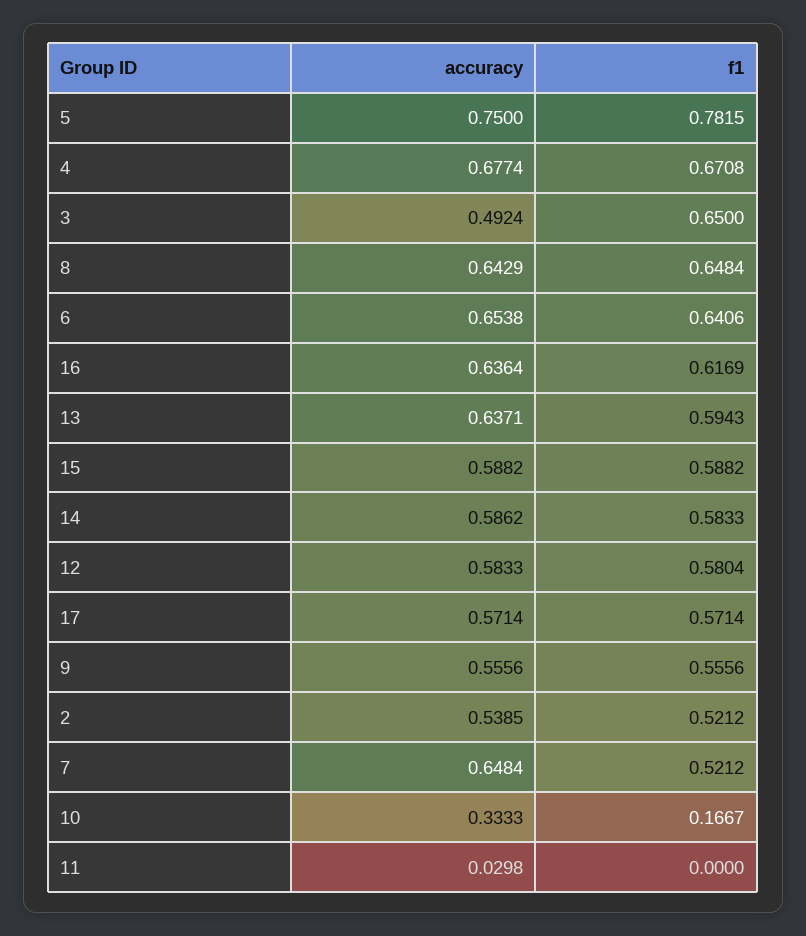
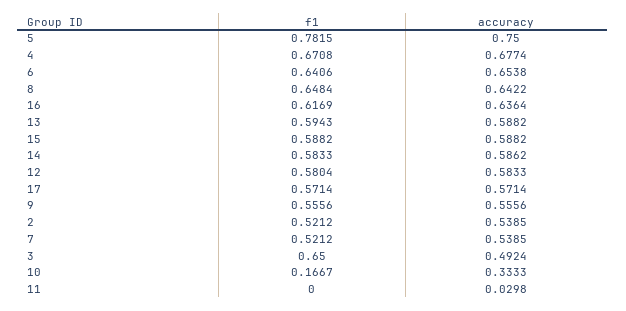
accuracy, 8: 0.6429 -> 0.6422
accuracy, 13: 0.6371 -> 0.5882
accuracy, 7: 0.6484 -> 0.5385

